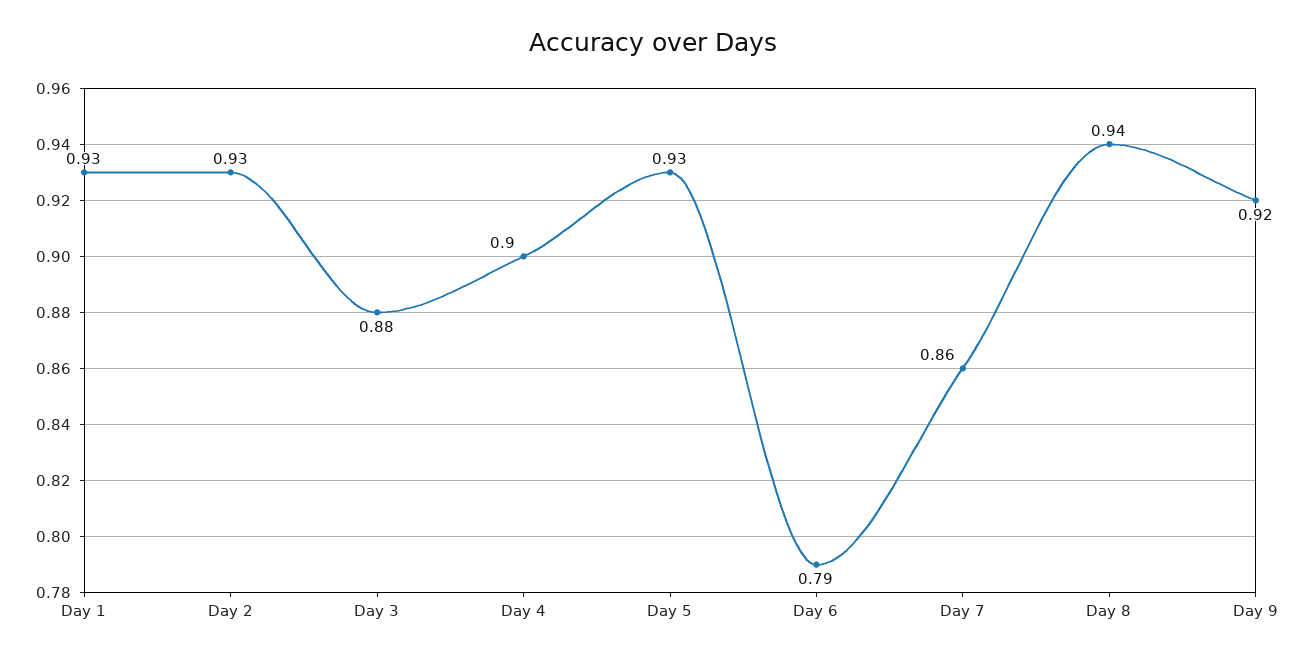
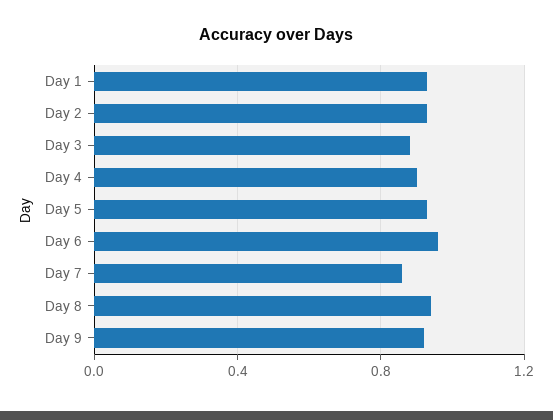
Day 6: 0.79 -> 0.95

